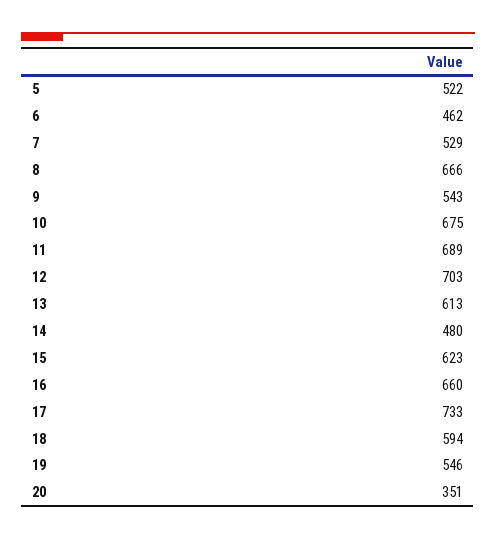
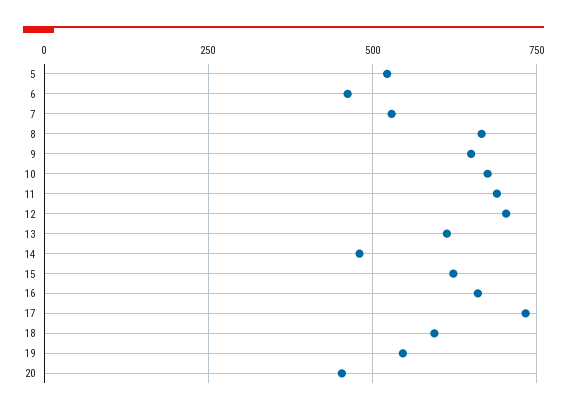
9: 543 -> 650
20: 351 -> 450

